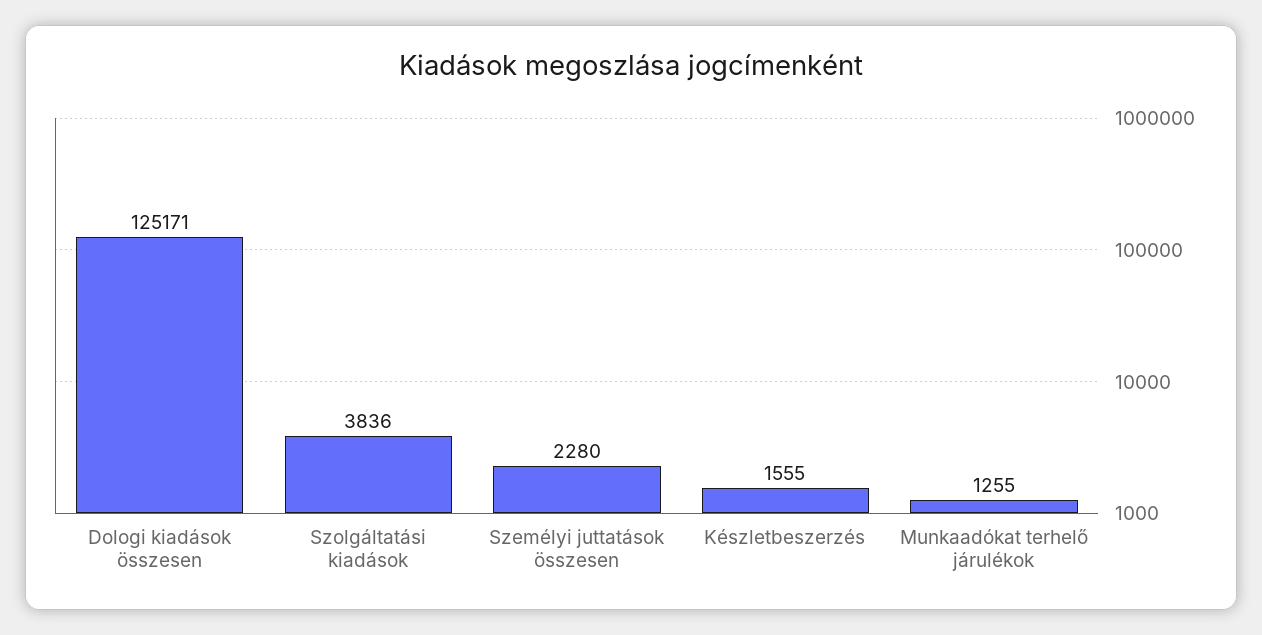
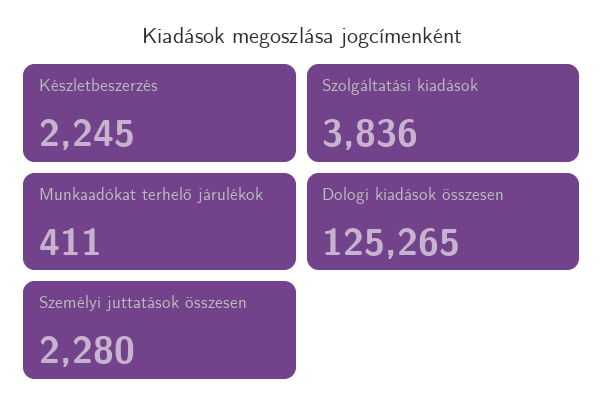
Dologi kiadások összesen: 125171 -> 125265
Készletbeszerzés: 1555 -> 2245
Munkaadókat terhelő járulékok: 1255 -> 411

